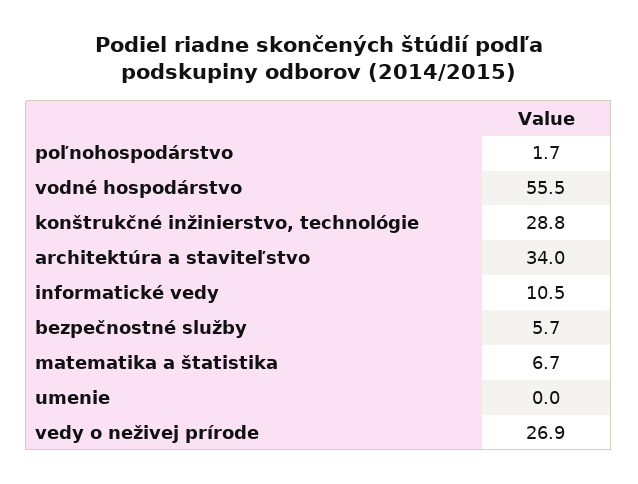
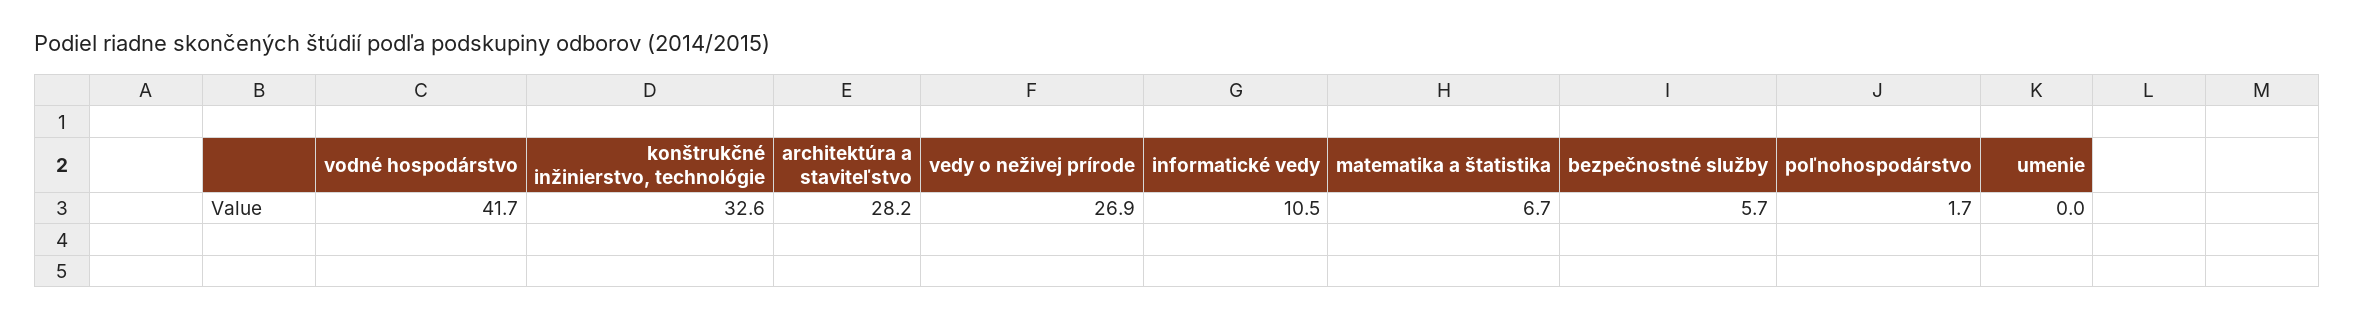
vodné hospodárstvo: 55.5 -> 41.7
konštrukčné inžinierstvo, technológie: 28.8 -> 32.6
architektúra a staviteľstvo: 34 -> 28.2

